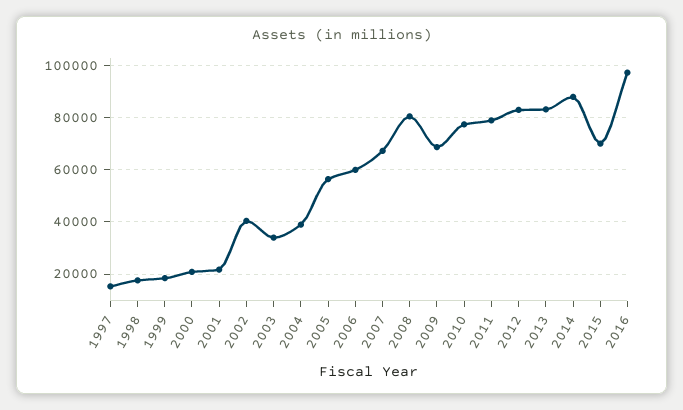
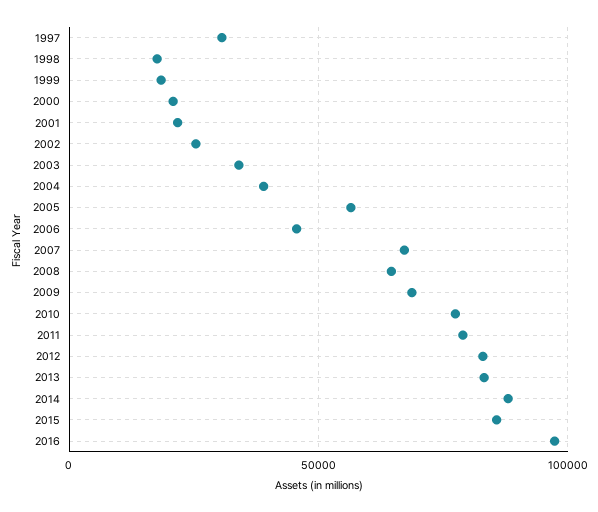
1997: 15000 -> 30000
2002: 40000 -> 25000
2006: 60000 -> 45000
2008: 80000 -> 65000
2015: 70000 -> 85000

